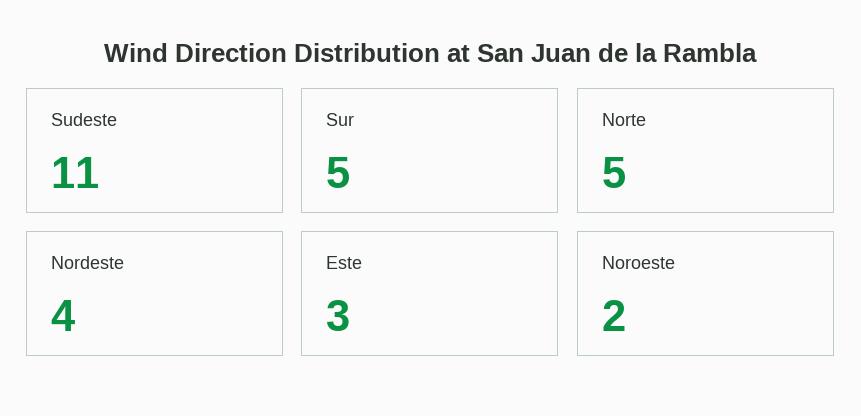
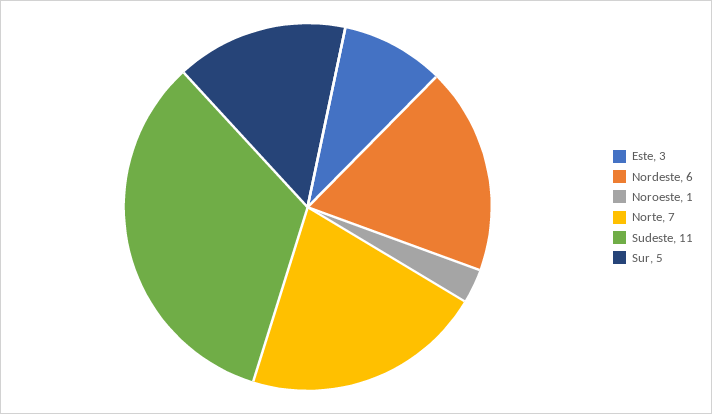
Norte: 5 -> 7
Nordeste: 4 -> 6
Noroeste: 2 -> 1

